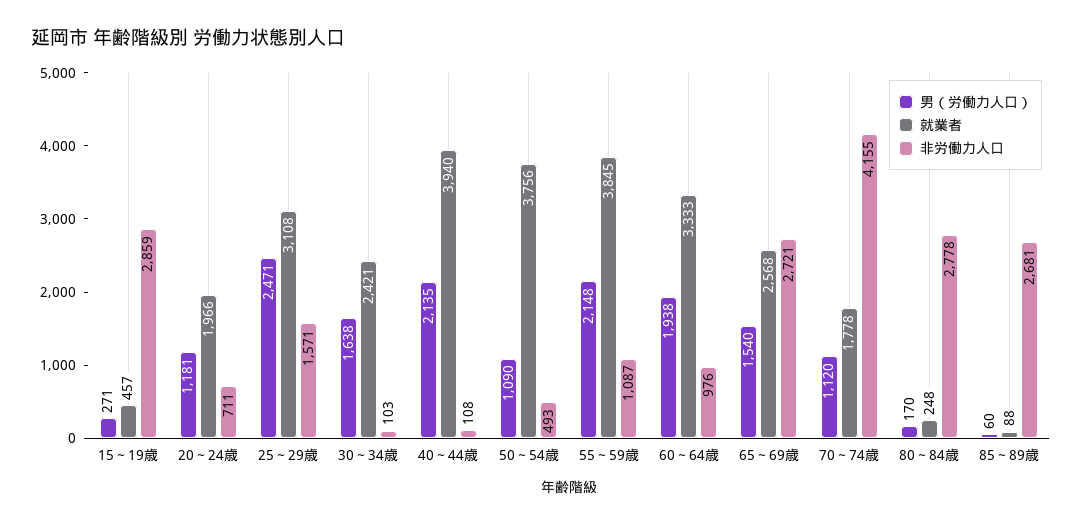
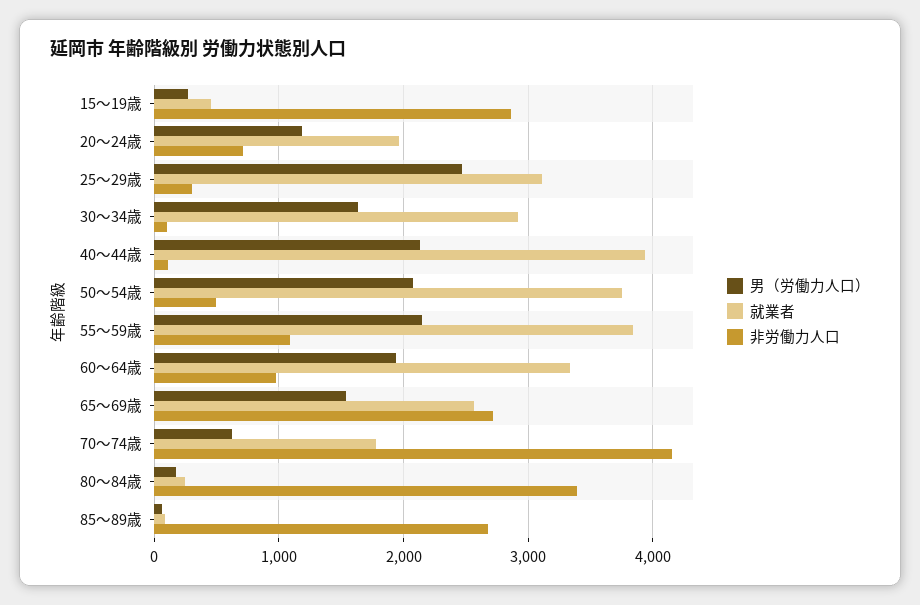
非労働力人口, 25～29歳: 1571 -> 300
就業者, 30～34歳: 2421 -> 2900
男（労働力人口）, 50～54歳: 1090 -> 2100
男（労働力人口）, 70～74歳: 1120 -> 600
非労働力人口, 80～84歳: 2778 -> 3400

